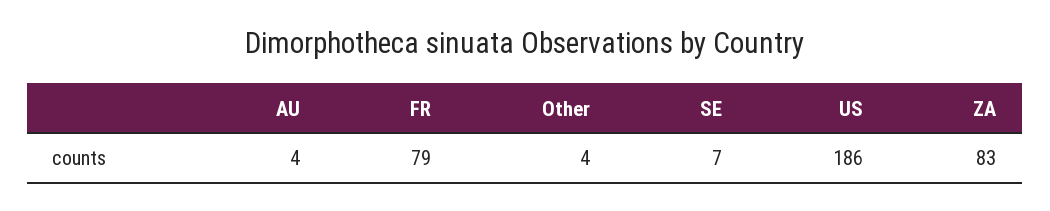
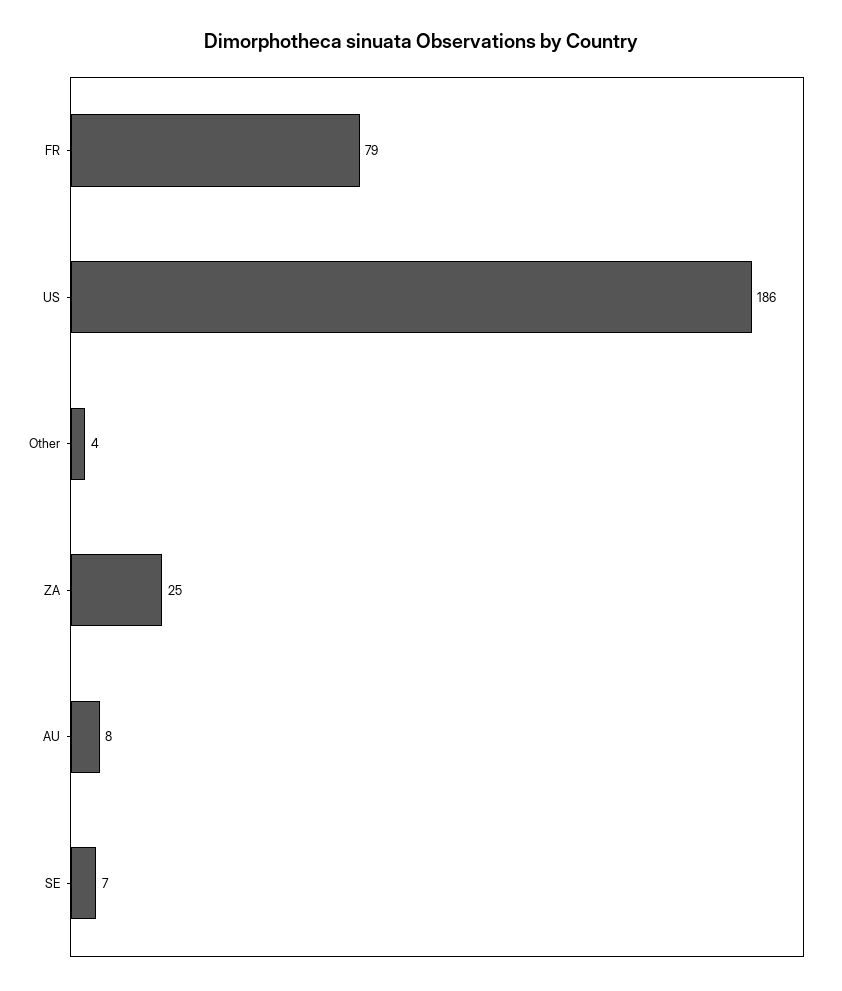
AU: 4 -> 8
ZA: 83 -> 25

